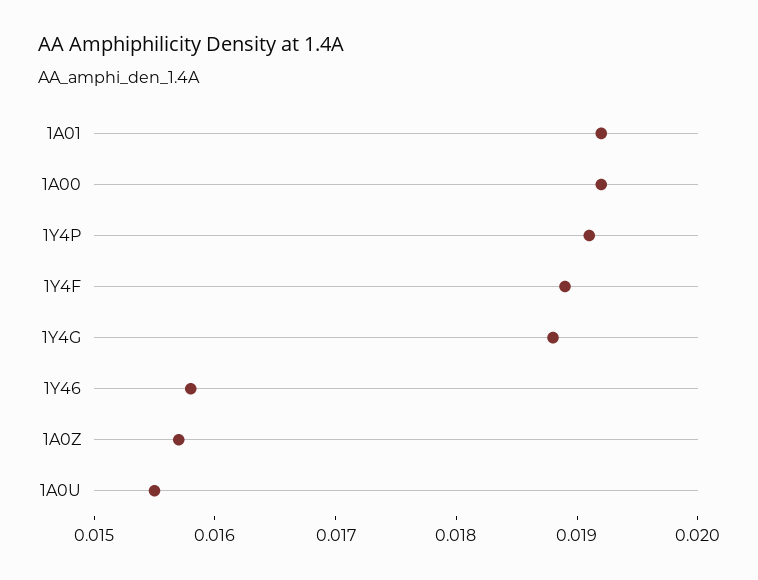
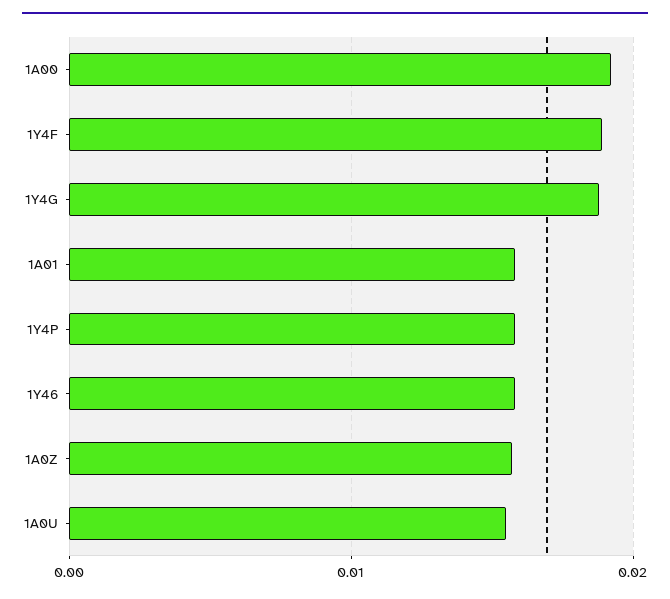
1A01: 0.0192 -> 0.016
1Y4P: 0.0191 -> 0.016

